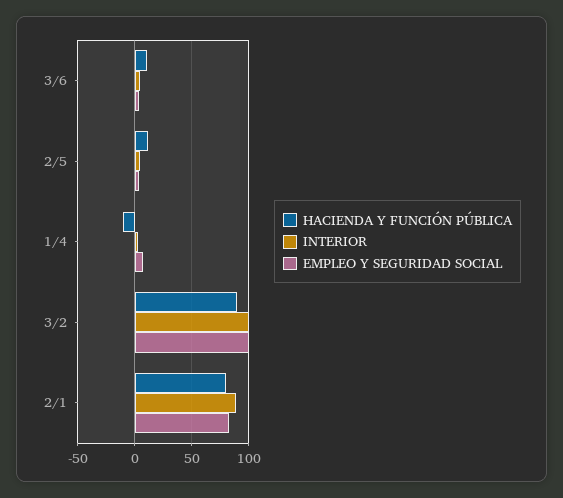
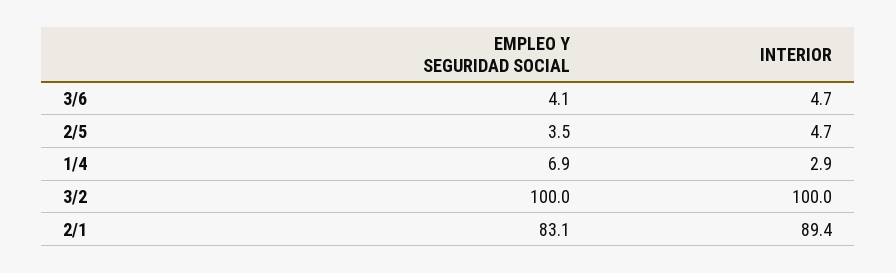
HACIENDA Y FUNCIÓN PÚBLICA, 3/6: 10 -> none
HACIENDA Y FUNCIÓN PÚBLICA, 2/5: 10 -> none
HACIENDA Y FUNCIÓN PÚBLICA, 1/4: -10 -> none
HACIENDA Y FUNCIÓN PÚBLICA, 3/2: 90 -> none
HACIENDA Y FUNCIÓN PÚBLICA, 2/1: 80 -> none

